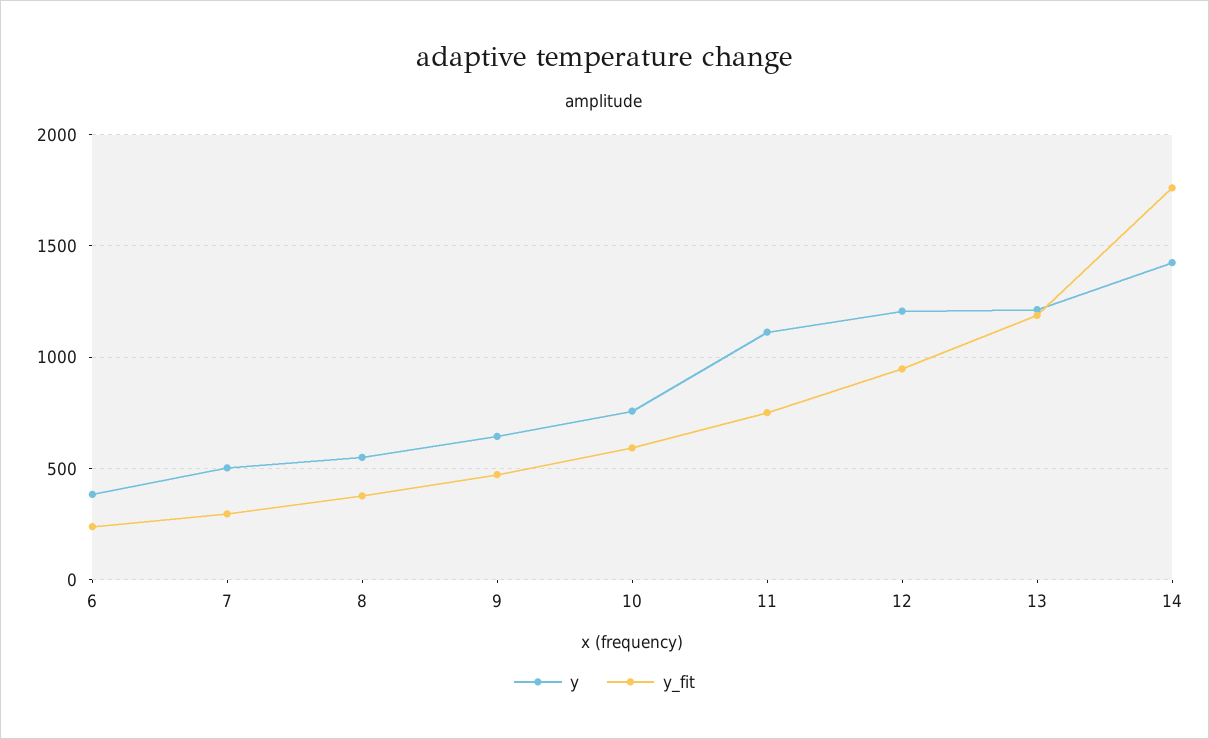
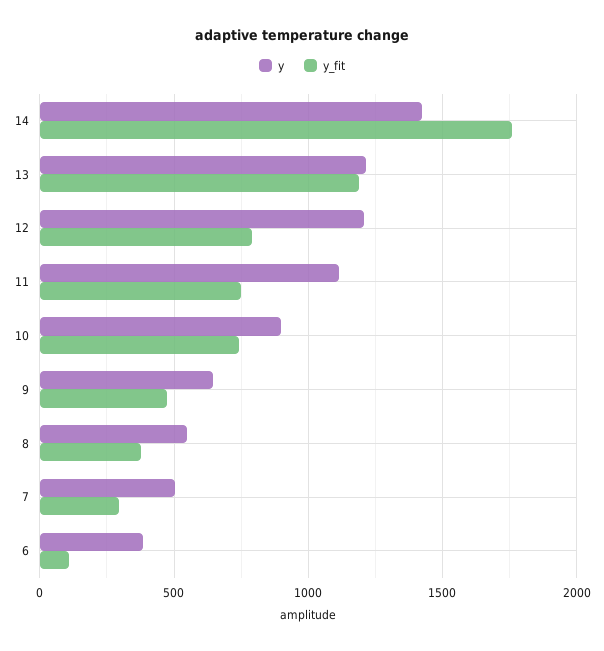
y_fit, 6: 250 -> 100
y, 10: 750 -> 900
y_fit, 10: 600 -> 750
y_fit, 12: 950 -> 800

